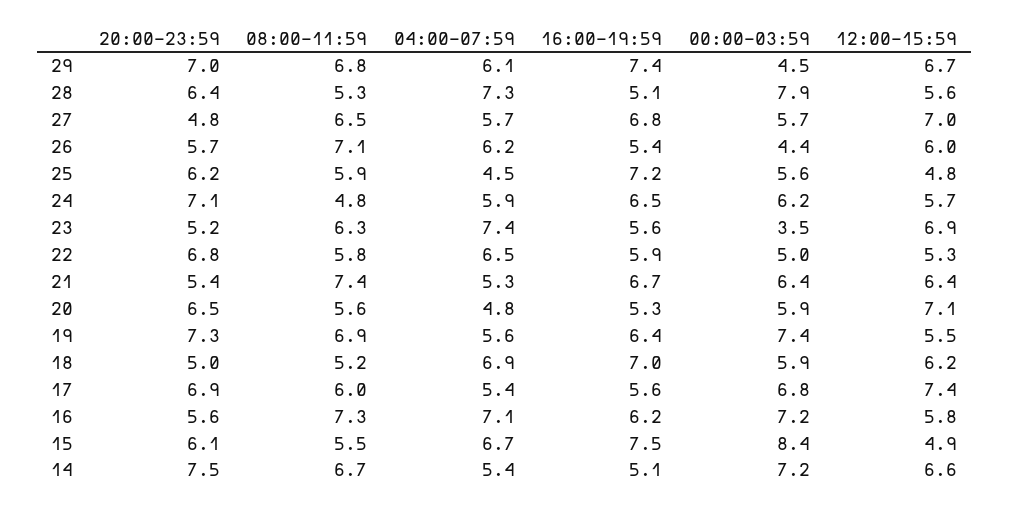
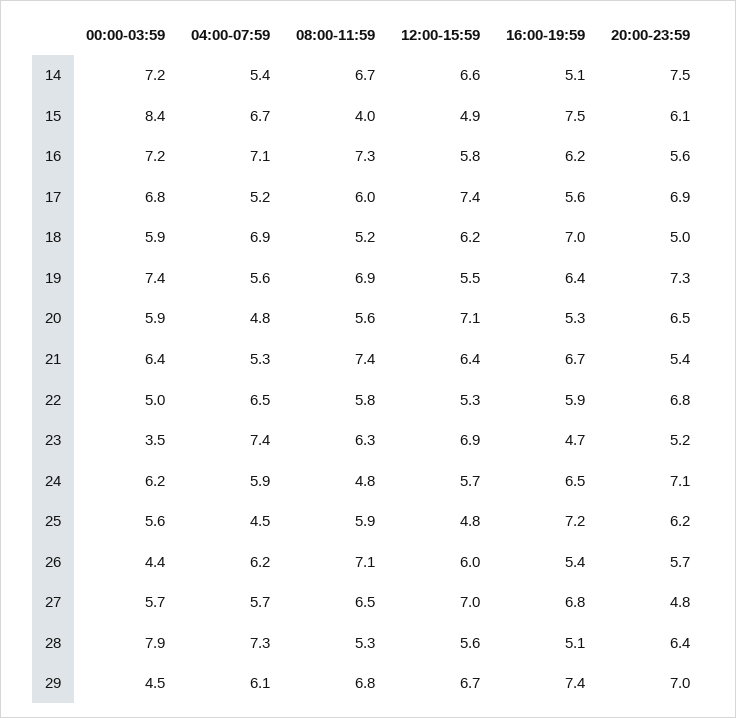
16:00-19:59, 23: 5.6 -> 4.7
04:00-07:59, 17: 5.4 -> 5.2
08:00-11:59, 15: 5.5 -> 4

